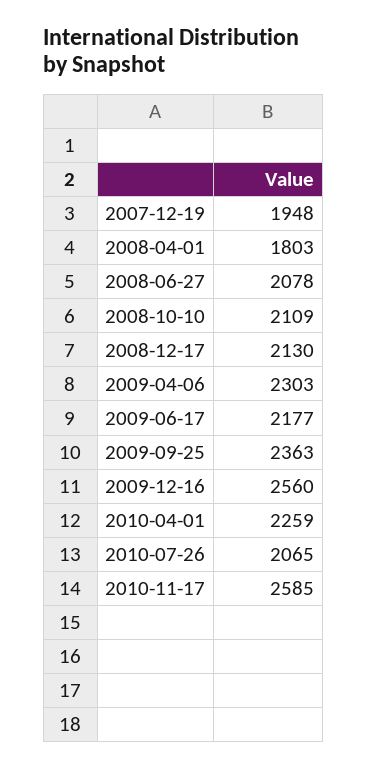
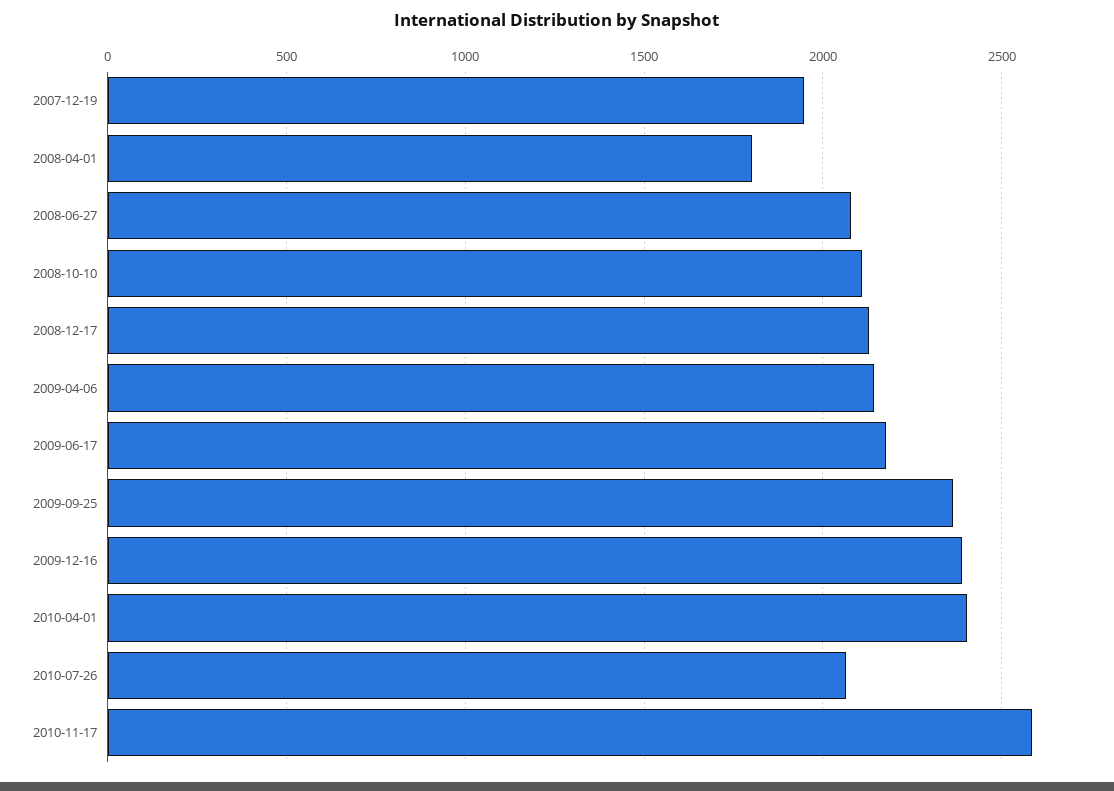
2009-04-06: 2303 -> 2150
2009-12-16: 2560 -> 2400
2010-04-01: 2259 -> 2400

